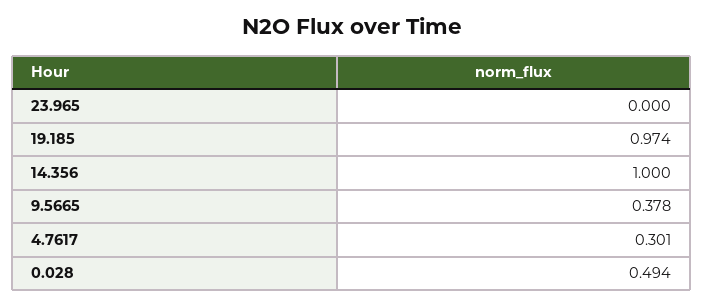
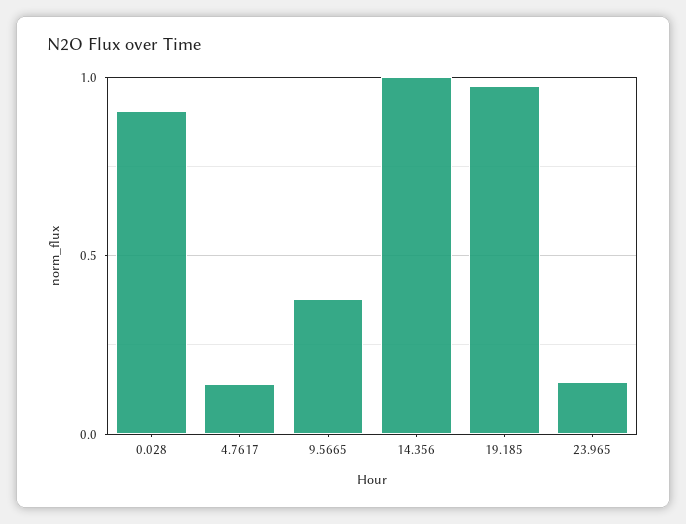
23.965: 0 -> 0.15
4.7617: 0.301 -> 0.15
0.028: 0.494 -> 0.9

